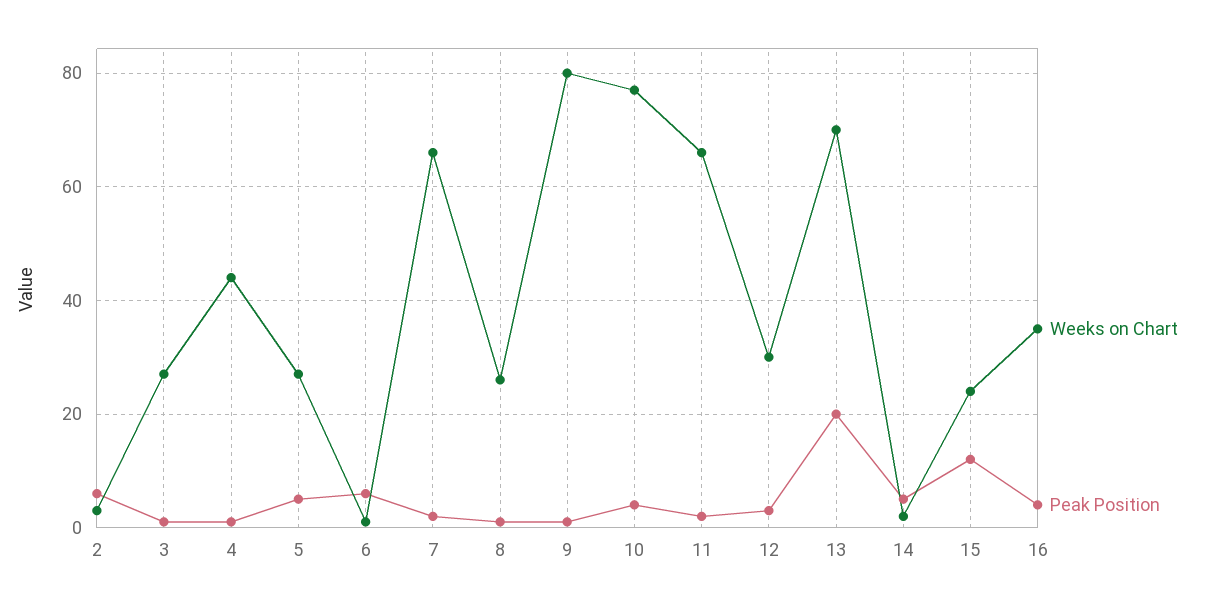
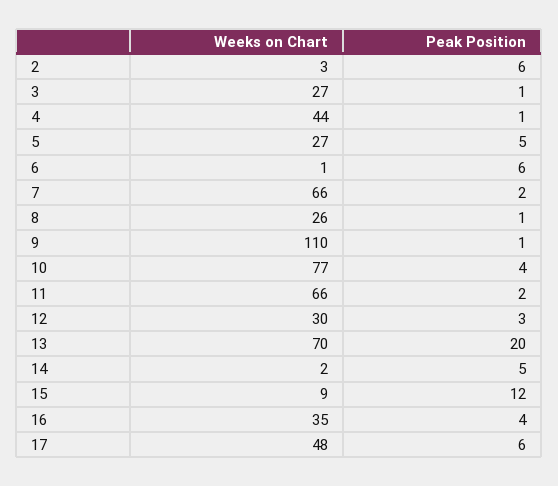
Weeks on Chart, 9: 80 -> 110
Weeks on Chart, 15: 25 -> 9
Weeks on Chart, 17: none -> 48
Peak Position, 17: none -> 6

